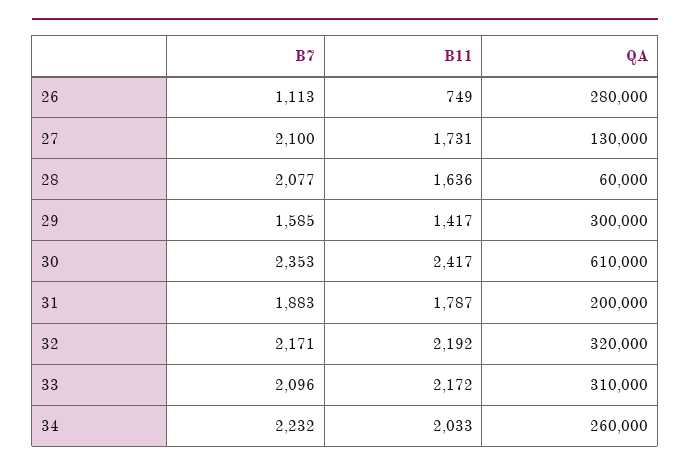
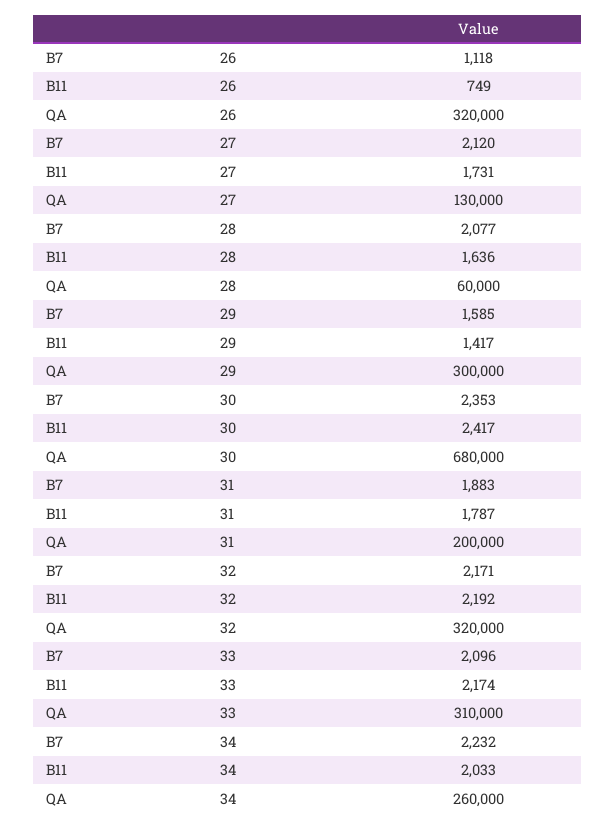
B7, 26: 1113 -> 1118
QA, 26: 280000 -> 320000
B7, 27: 2100 -> 2120
QA, 30: 610000 -> 680000
B11, 33: 2172 -> 2174

